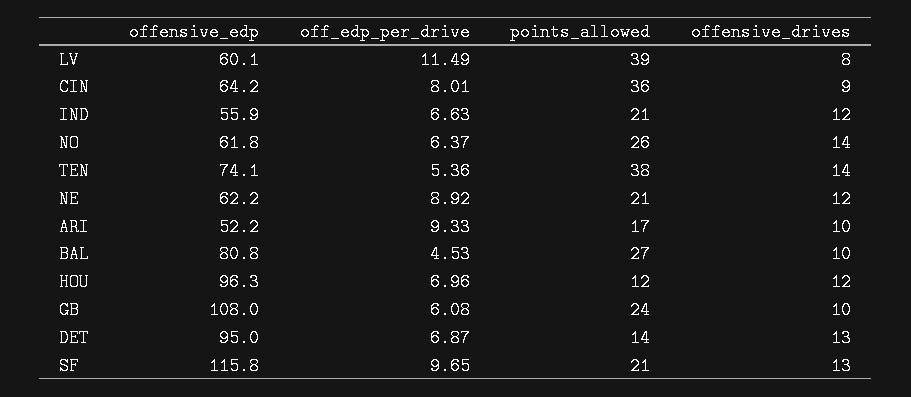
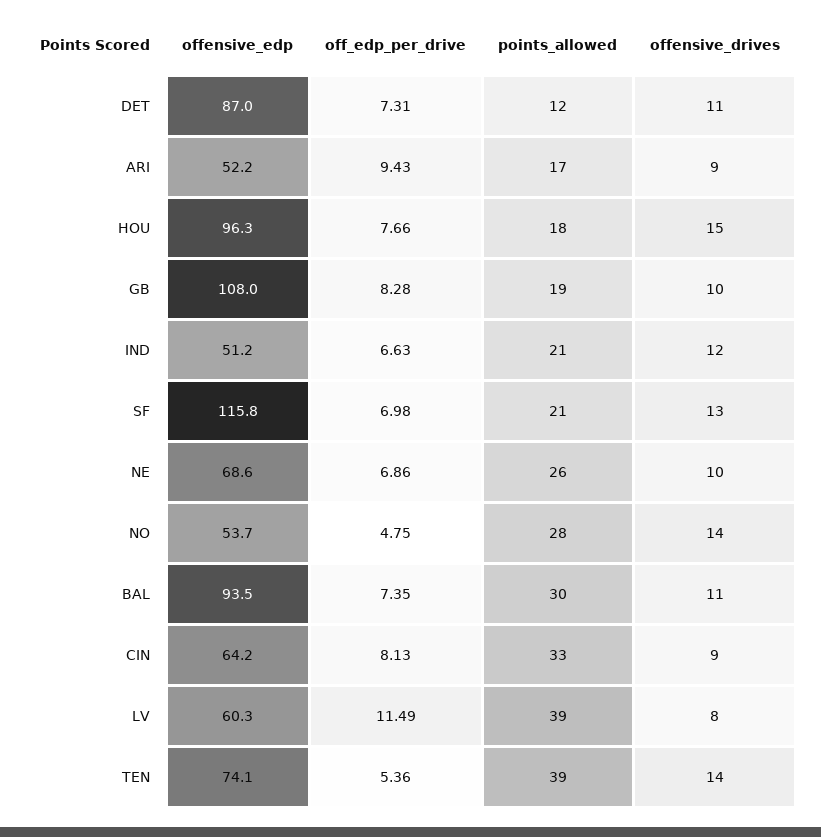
offensive_edp, LV: 60.1 -> 60.3
off_edp_per_drive, CIN: 8.01 -> 8.13
points_allowed, CIN: 36 -> 33
offensive_edp, IND: 55.9 -> 51.2
offensive_edp, NO: 61.8 -> 53.7
off_edp_per_drive, NO: 6.37 -> 4.75
points_allowed, NO: 26 -> 28
points_allowed, TEN: 38 -> 39
offensive_edp, NE: 62.2 -> 68.6
off_edp_per_drive, NE: 8.92 -> 6.86
points_allowed, NE: 21 -> 26
offensive_drives, NE: 12 -> 10
off_edp_per_drive, ARI: 9.33 -> 9.43
offensive_drives, ARI: 10 -> 9
offensive_edp, BAL: 80.8 -> 93.5
off_edp_per_drive, BAL: 4.53 -> 7.35
points_allowed, BAL: 27 -> 30
offensive_drives, BAL: 10 -> 11
off_edp_per_drive, HOU: 6.96 -> 7.66
points_allowed, HOU: 12 -> 18
offensive_drives, HOU: 12 -> 15
off_edp_per_drive, GB: 6.08 -> 8.28
points_allowed, GB: 24 -> 19
offensive_edp, DET: 95 -> 87
off_edp_per_drive, DET: 6.87 -> 7.31
points_allowed, DET: 14 -> 12
offensive_drives, DET: 13 -> 11
off_edp_per_drive, SF: 9.65 -> 6.98

